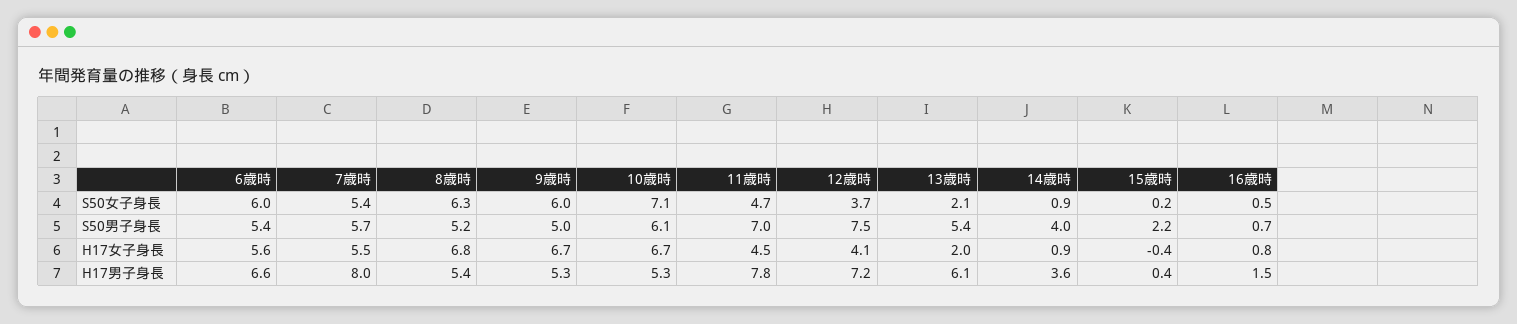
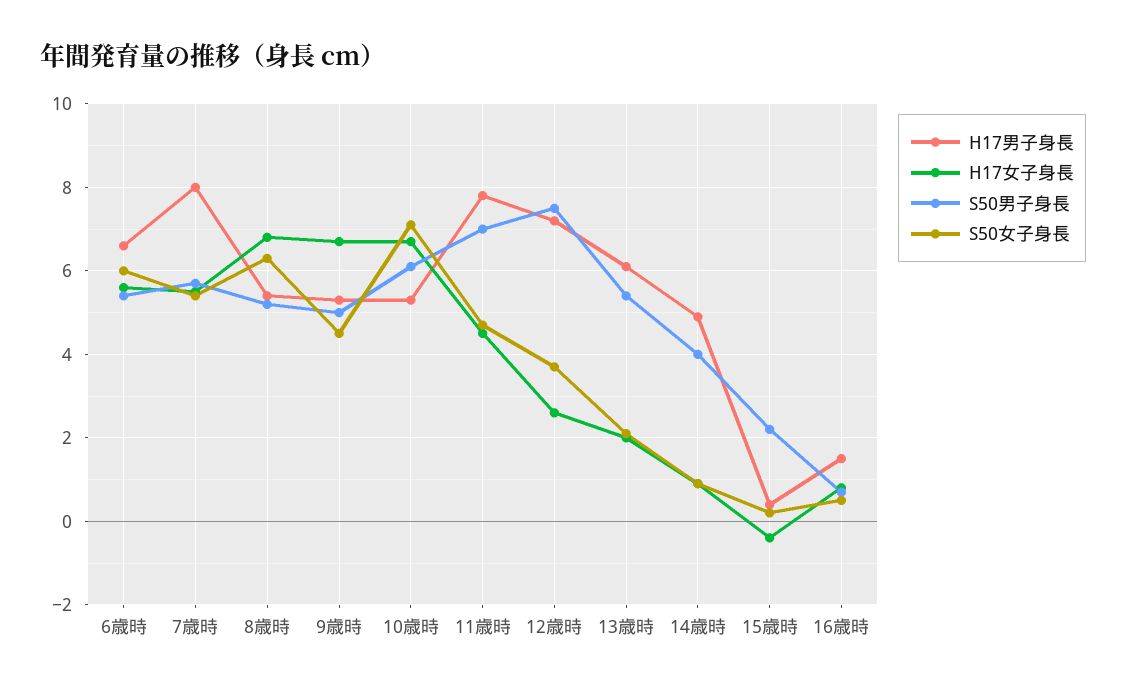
S50女子身長, 9歳時: 6 -> 4.5
H17女子身長, 12歳時: 4.1 -> 2.5
H17男子身長, 14歳時: 3.6 -> 5

